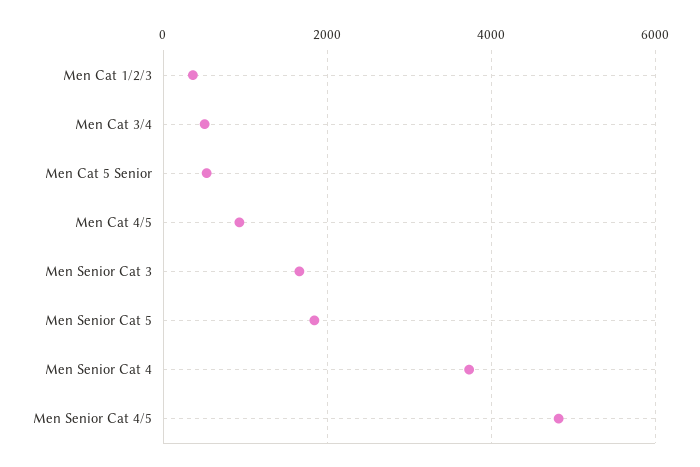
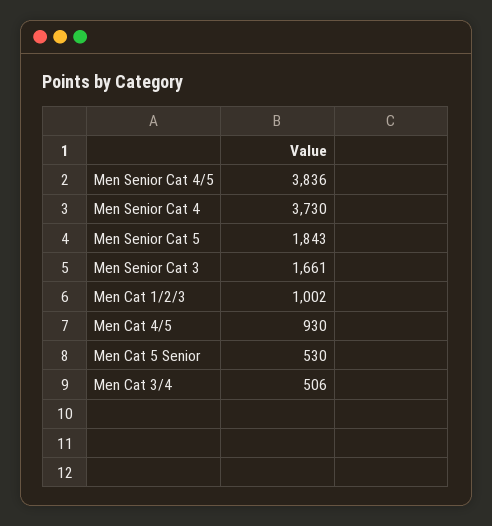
Men Cat 1/2/3: 400 -> 1002
Men Senior Cat 4/5: 4800 -> 3836

